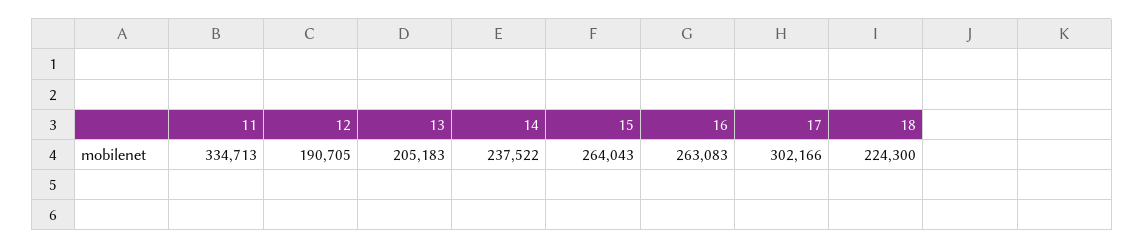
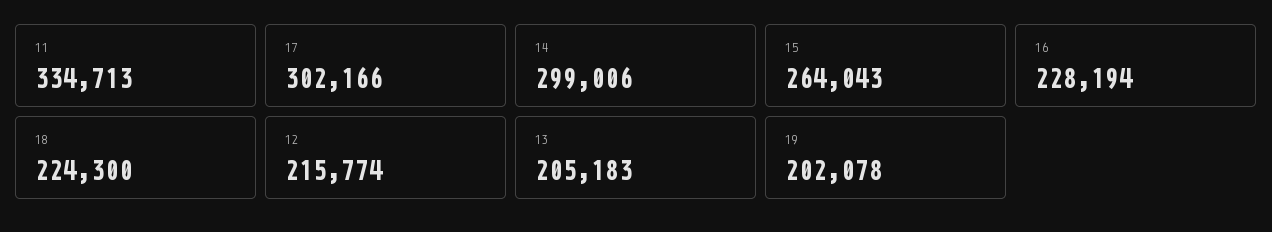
12: 190705 -> 215774
14: 237522 -> 299006
16: 263083 -> 228194
19: none -> 202078

